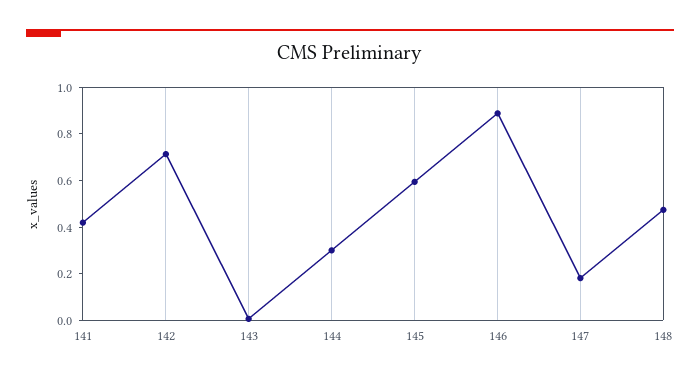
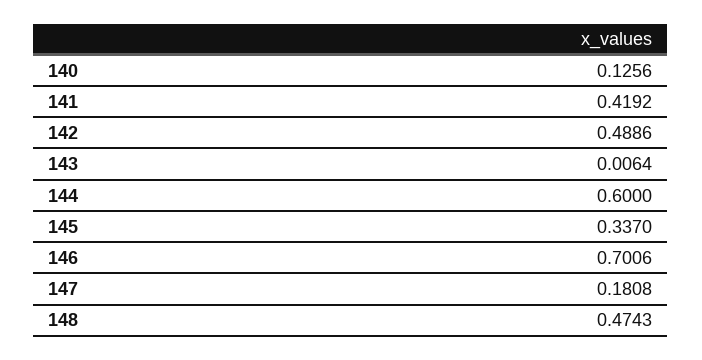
142: 0.7 -> 0.4886
144: 0.3 -> 0.6
145: 0.6 -> 0.337
146: 0.9 -> 0.7006
140: none -> 0.1256

